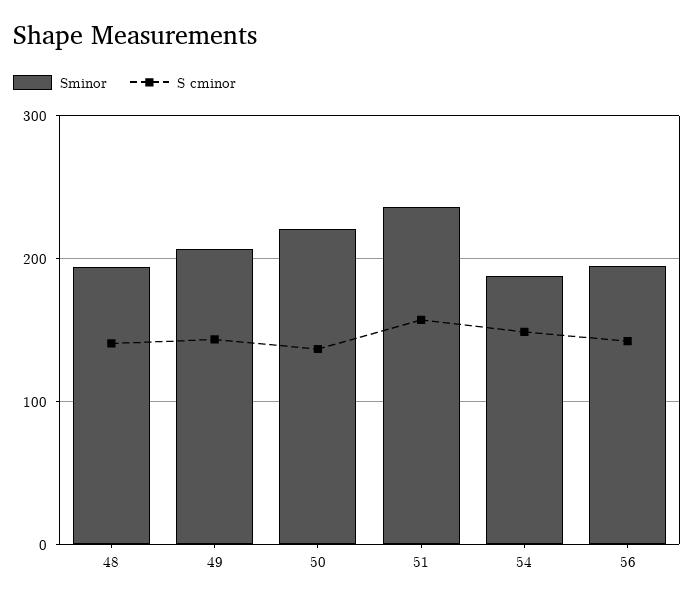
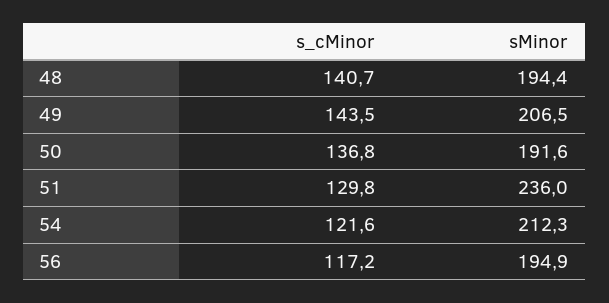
Sminor, 50: 220 -> 191.6
S cminor, 51: 160 -> 129.8
Sminor, 54: 190 -> 212.3
S cminor, 54: 150 -> 121.6
S cminor, 56: 140 -> 117.2

